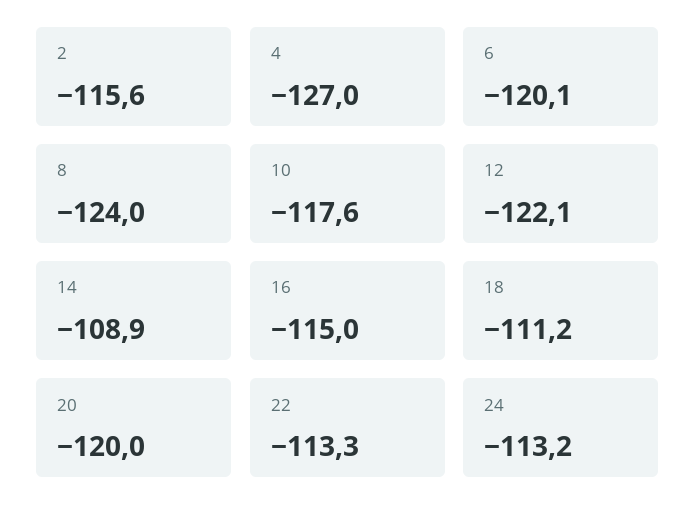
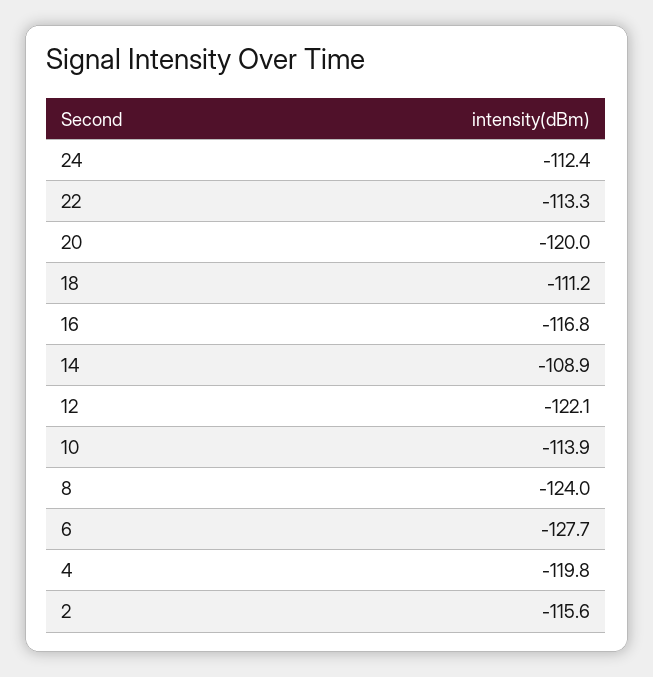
4: -127 -> -119.8
6: -120.1 -> -127.7
10: -117.6 -> -113.9
16: -115 -> -116.8
24: -113.2 -> -112.4

